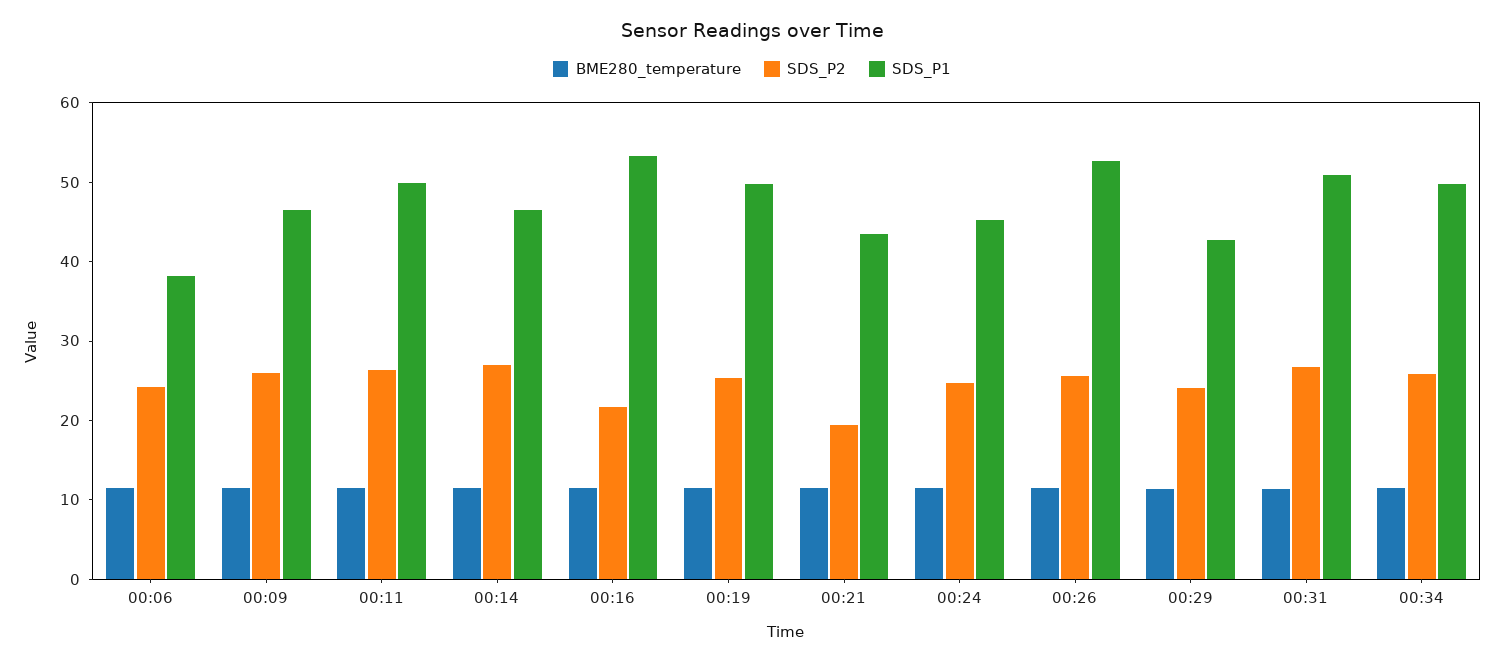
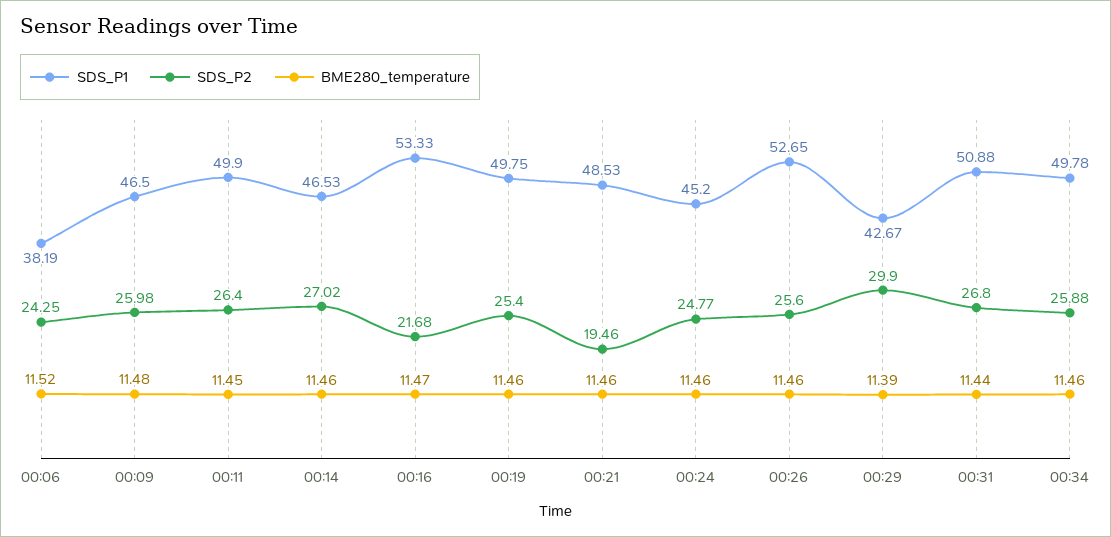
SDS_P1, 00:21: 44 -> 48.53
SDS_P2, 00:29: 24 -> 29.9

